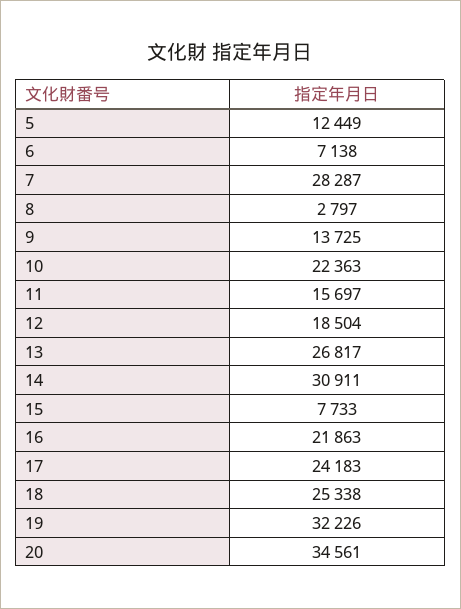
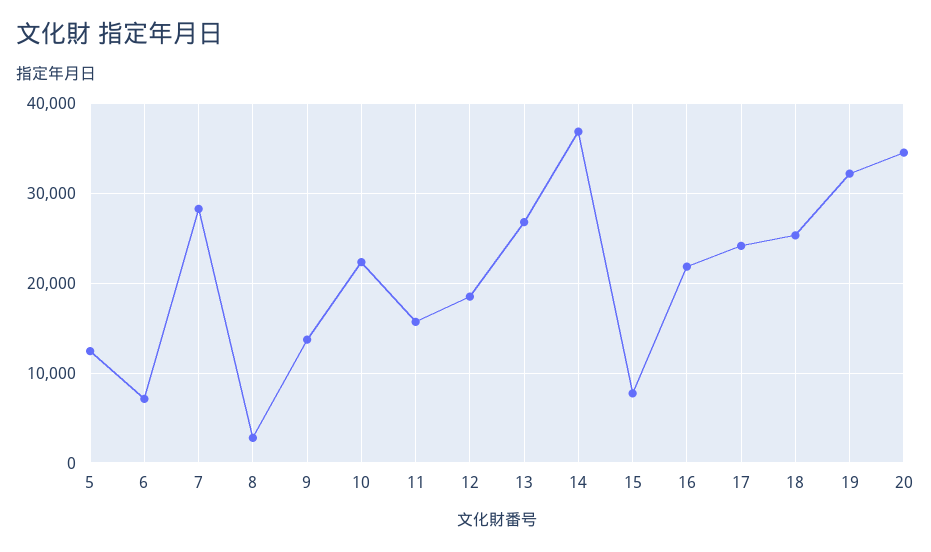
14: 30911 -> 37000

